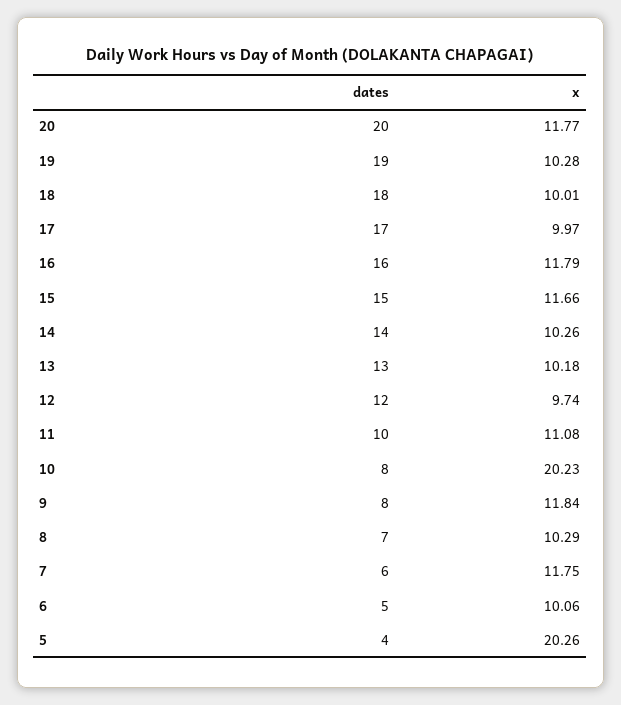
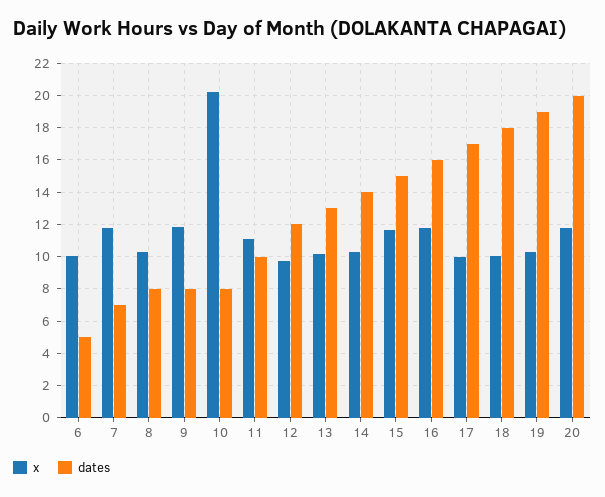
dates, 8: 7 -> 8
dates, 7: 6 -> 7
dates, 5: 4 -> none
x, 5: 20.26 -> none

